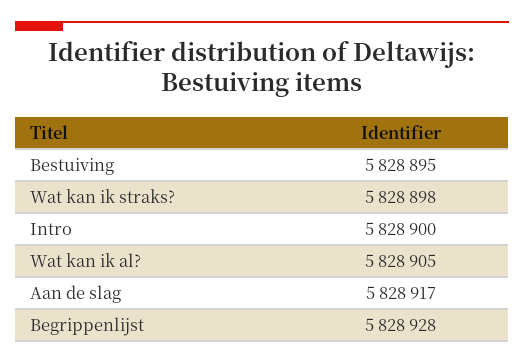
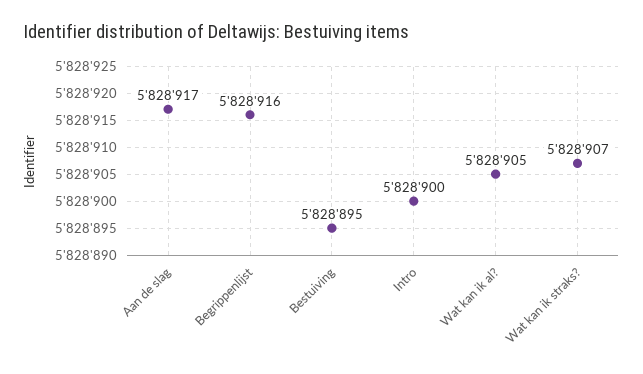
Wat kan ik straks?: 5828898 -> 5828907
Begrippenlijst: 5828928 -> 5828916

